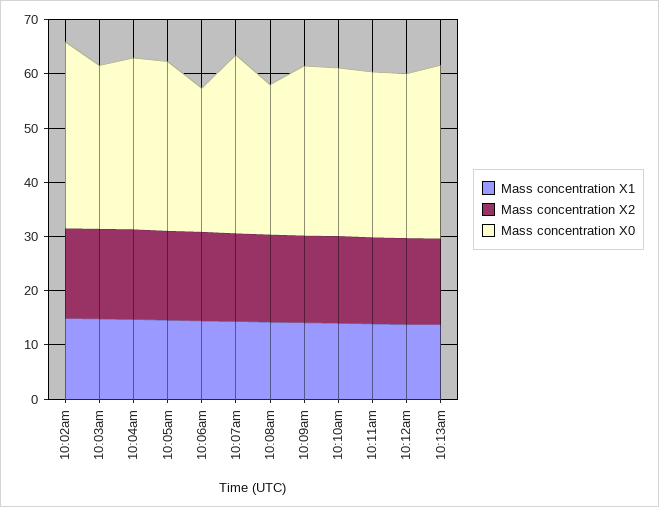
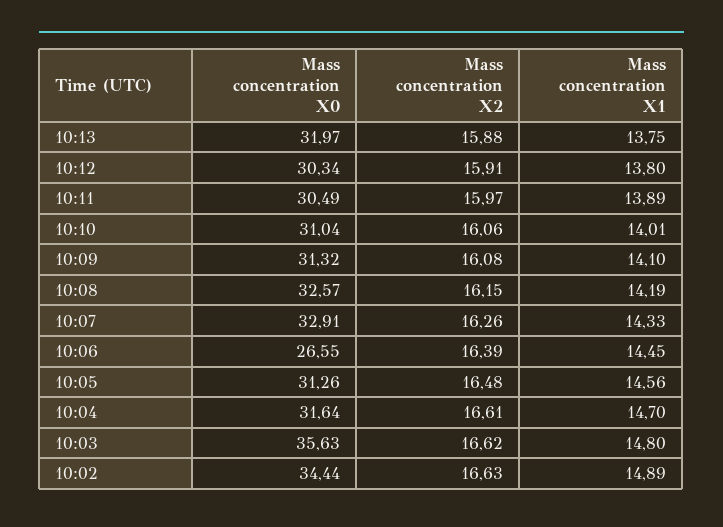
Mass concentration X0, 10:03am: 30 -> 35.63
Mass concentration X0, 10:08am: 28 -> 32.57

